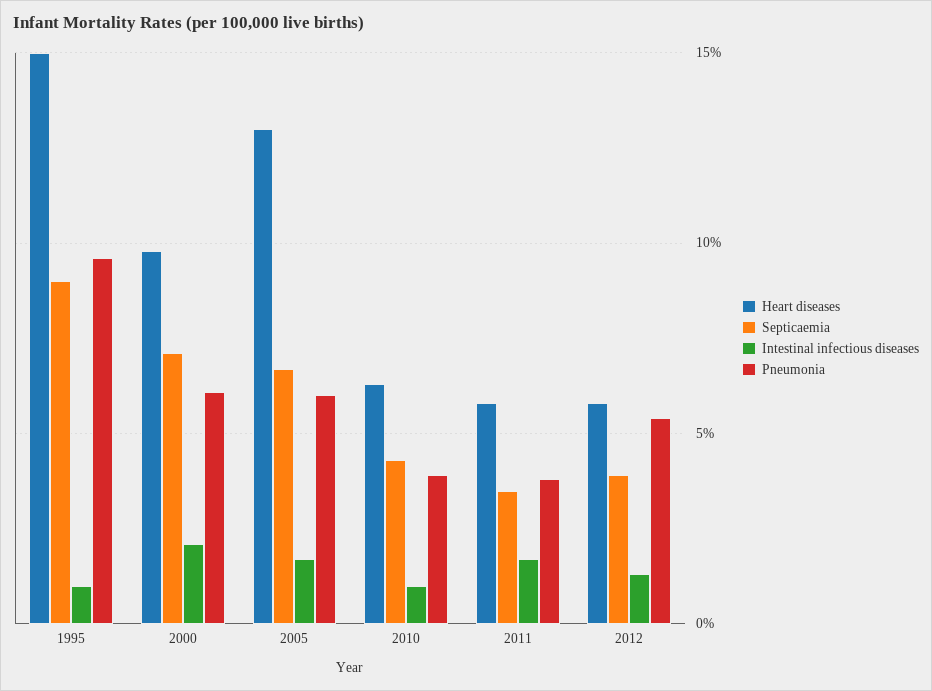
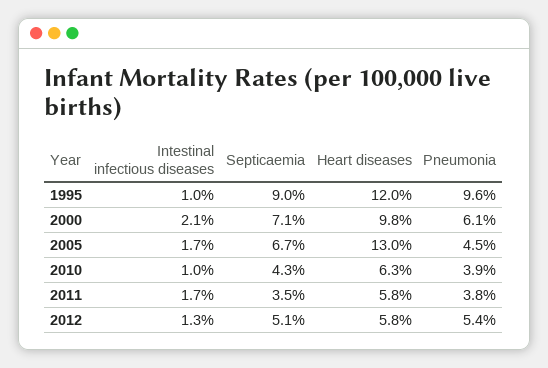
Heart diseases, 1995: 15 -> 12
Pneumonia, 2005: 6 -> 4.5
Septicaemia, 2012: 4 -> 5.1

